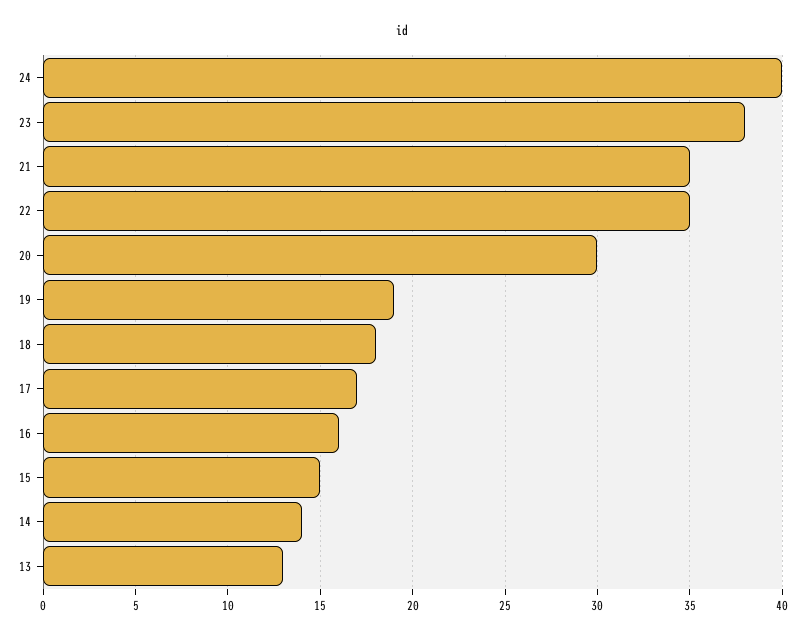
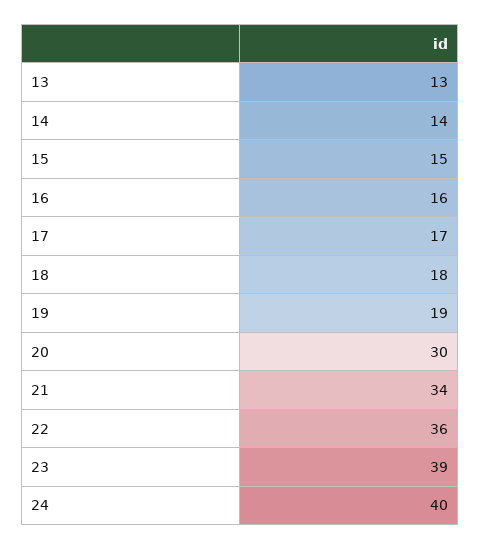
23: 38 -> 39
21: 35 -> 34
22: 35 -> 36

